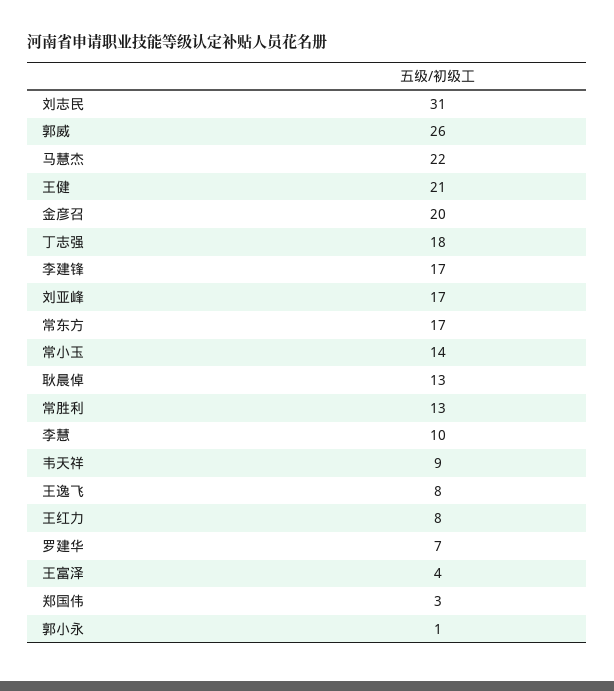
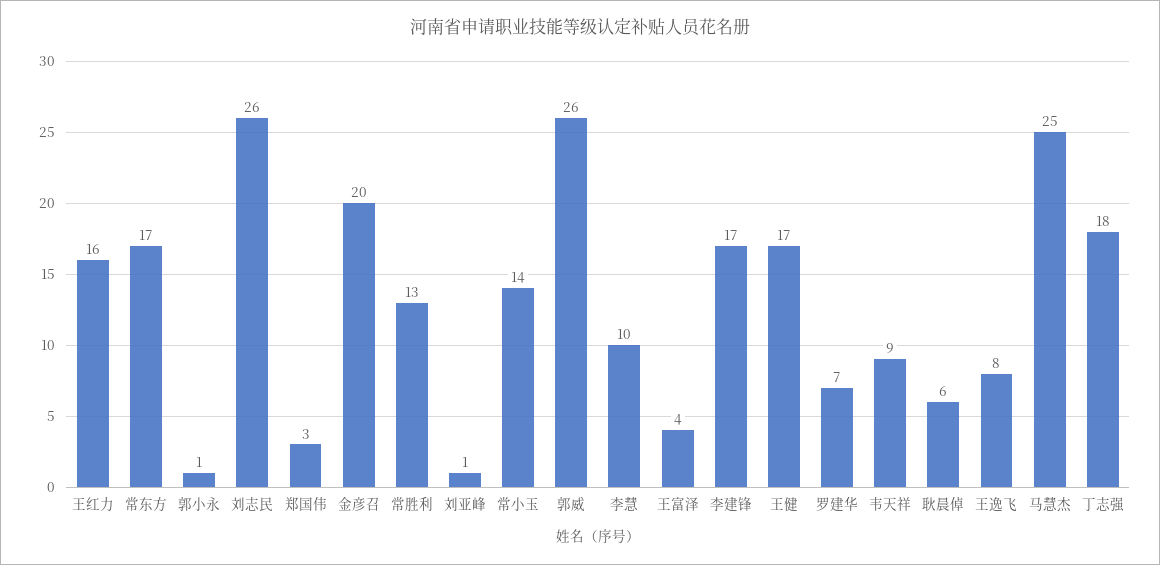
刘志民: 31 -> 26
马慧杰: 22 -> 25
王健: 21 -> 17
刘亚峰: 17 -> 1
耿晨倬: 13 -> 6
王红力: 8 -> 16

